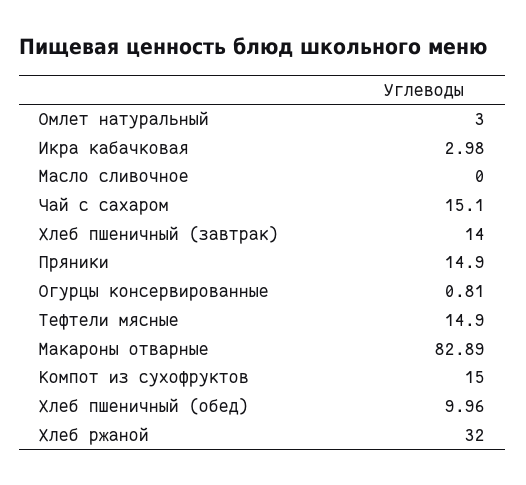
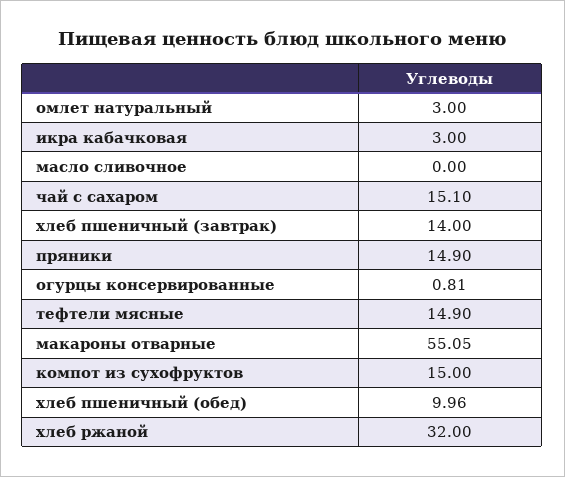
Икра кабачковая: 2.98 -> 3
Макароны отварные: 82.89 -> 55.05

